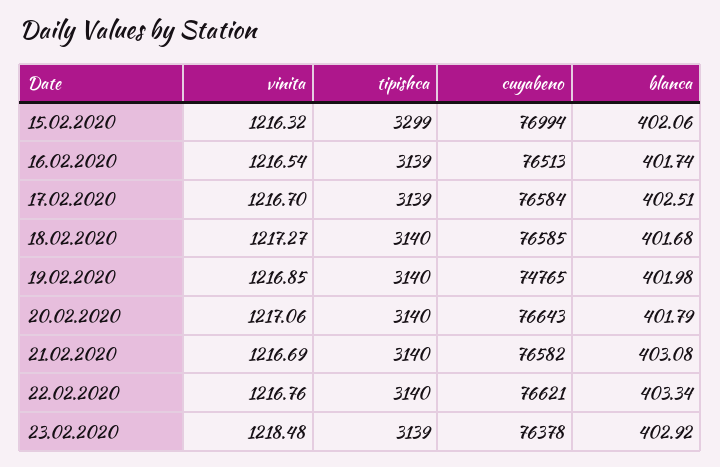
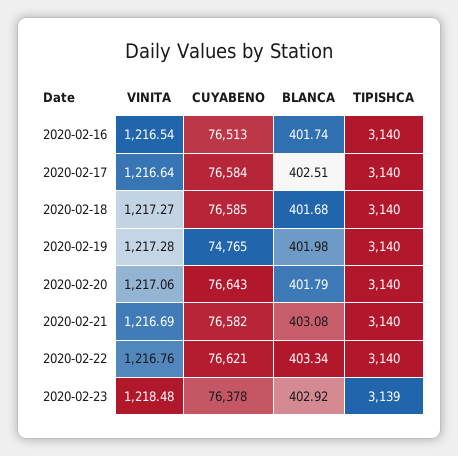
vinita, 15.02.2020: 1216.32 -> none
tipishca, 15.02.2020: 3299 -> none
cuyabeno, 15.02.2020: 76994 -> none
blanca, 15.02.2020: 402.06 -> none
tipishca, 16.02.2020: 3139 -> 3140
vinita, 17.02.2020: 1216.7 -> 1216.64
tipishca, 17.02.2020: 3139 -> 3140
vinita, 19.02.2020: 1216.85 -> 1217.28

